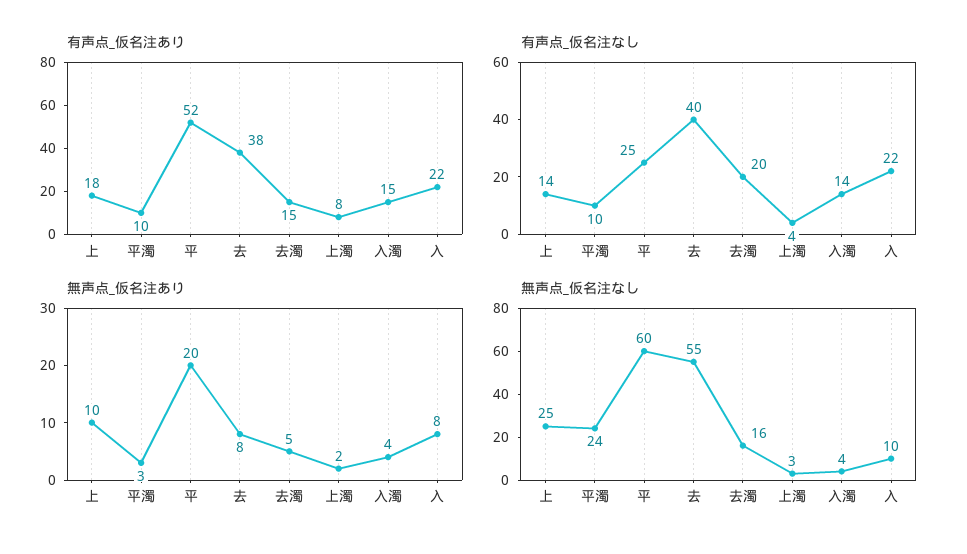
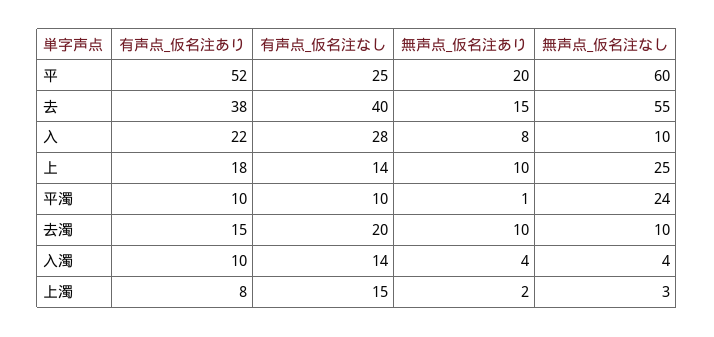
有声点_仮名注あり, 入濁: 15 -> 10
有声点_仮名注なし, 上濁: 4 -> 15
有声点_仮名注なし, 入: 22 -> 28
無声点_仮名注あり, 平濁: 3 -> 1
無声点_仮名注あり, 去: 8 -> 15
無声点_仮名注あり, 去濁: 5 -> 10
無声点_仮名注なし, 去濁: 16 -> 10

